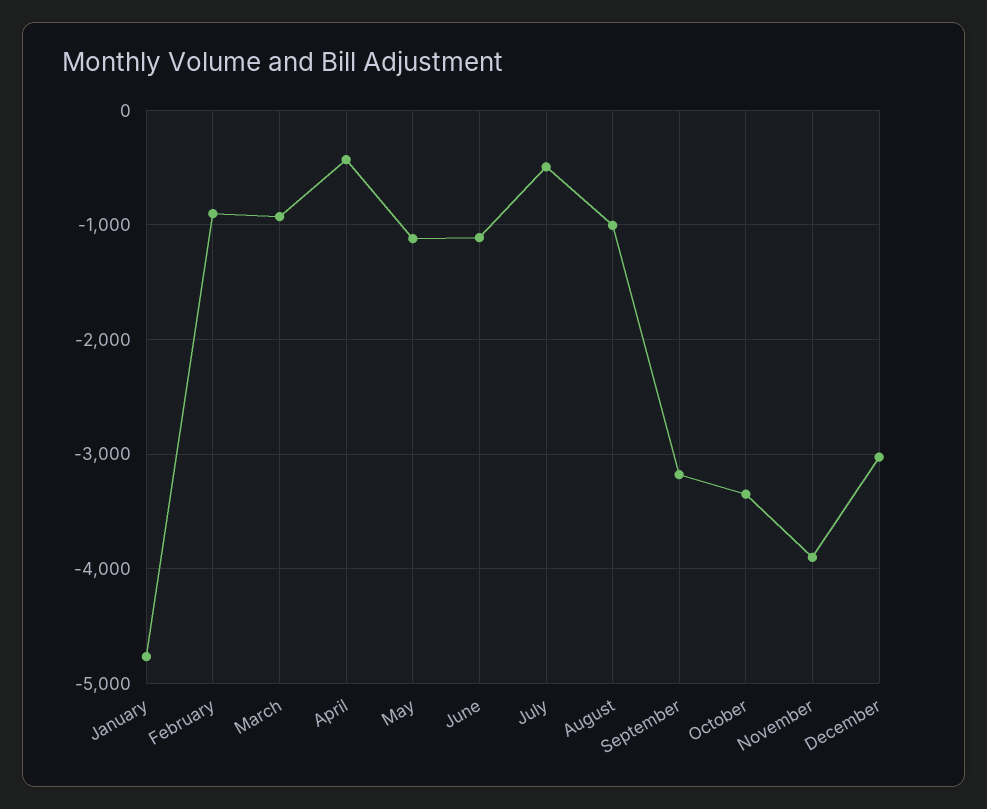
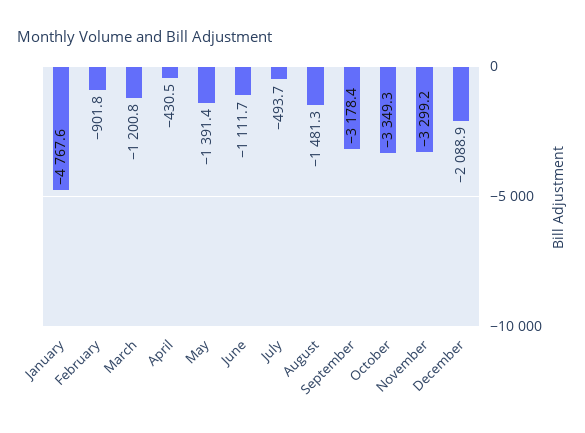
March: -900 -> -1200.8
May: -1100 -> -1391.4
August: -1000 -> -1481.3
November: -3900 -> -3299.2
December: -3000 -> -2088.9

